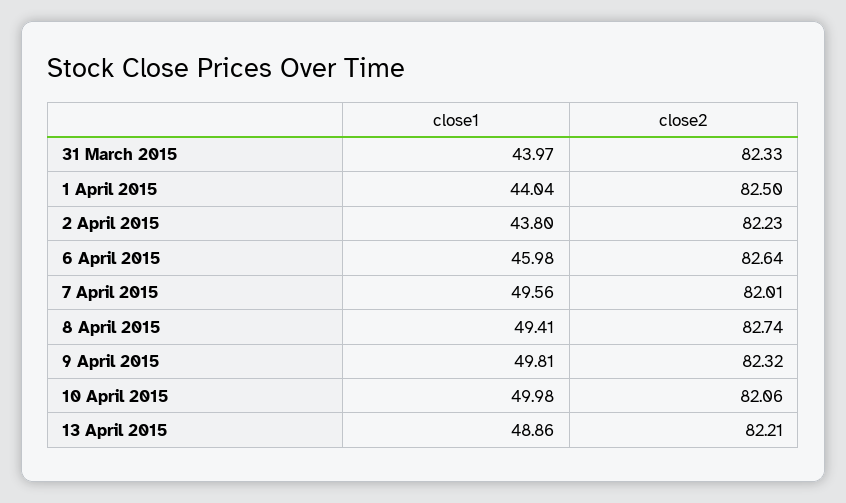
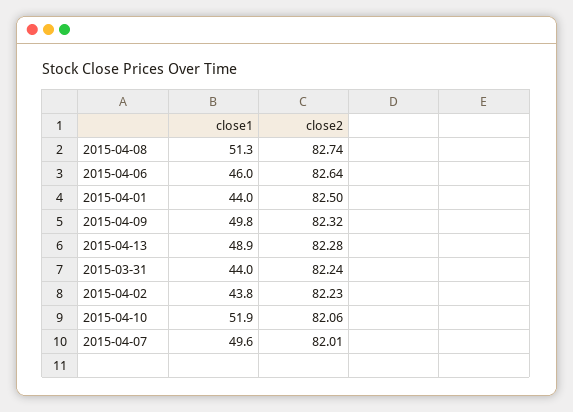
close2, 31 March 2015: 82.33 -> 82.24
close1, 8 April 2015: 49.41 -> 51.3
close1, 10 April 2015: 49.98 -> 51.9
close2, 13 April 2015: 82.21 -> 82.28

